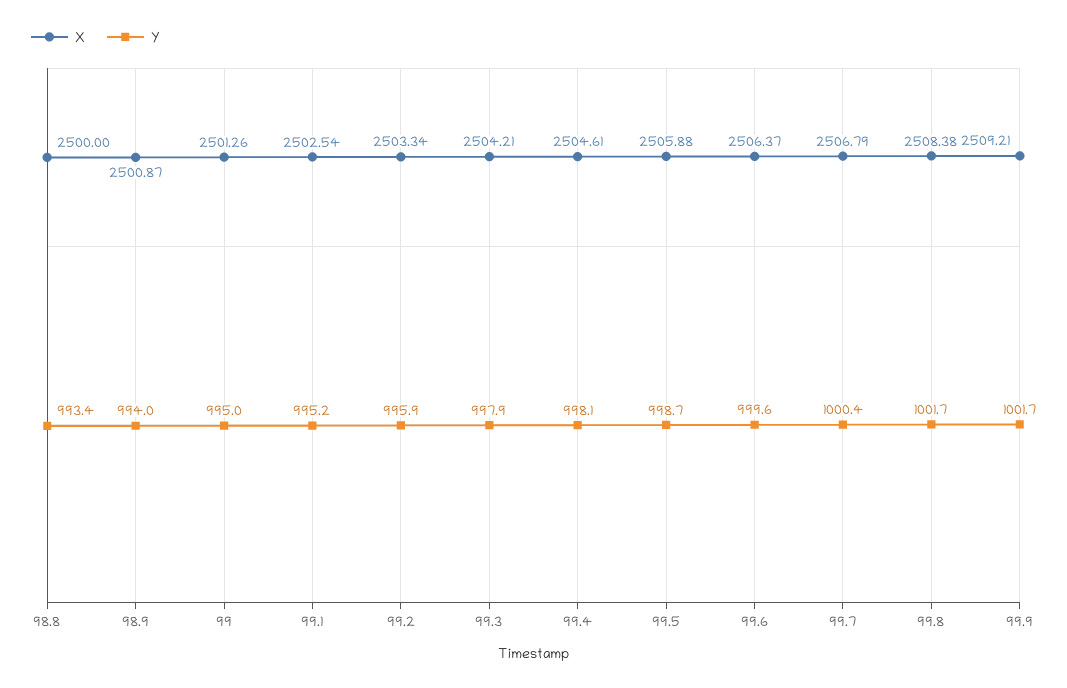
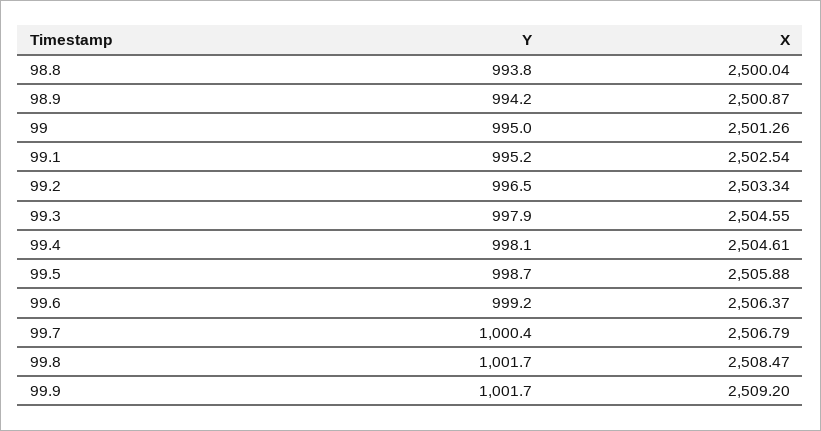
X, 98.8: 2500 -> 2500.04
Y, 98.8: 993.4 -> 993.8
Y, 98.9: 994 -> 994.2
Y, 99.2: 995.9 -> 996.5
X, 99.3: 2504.21 -> 2504.55
Y, 99.6: 999.6 -> 999.2
X, 99.8: 2508.38 -> 2508.47
X, 99.9: 2509.21 -> 2509.2

